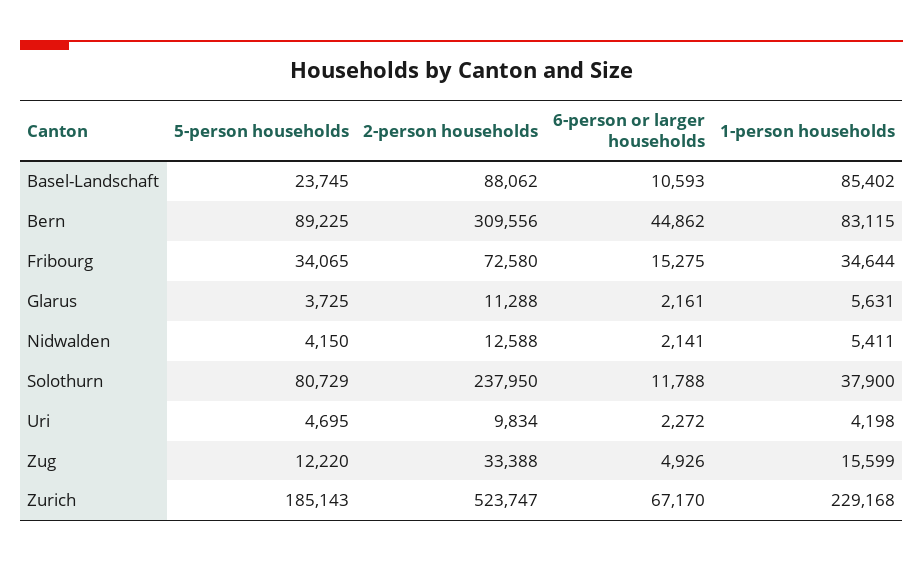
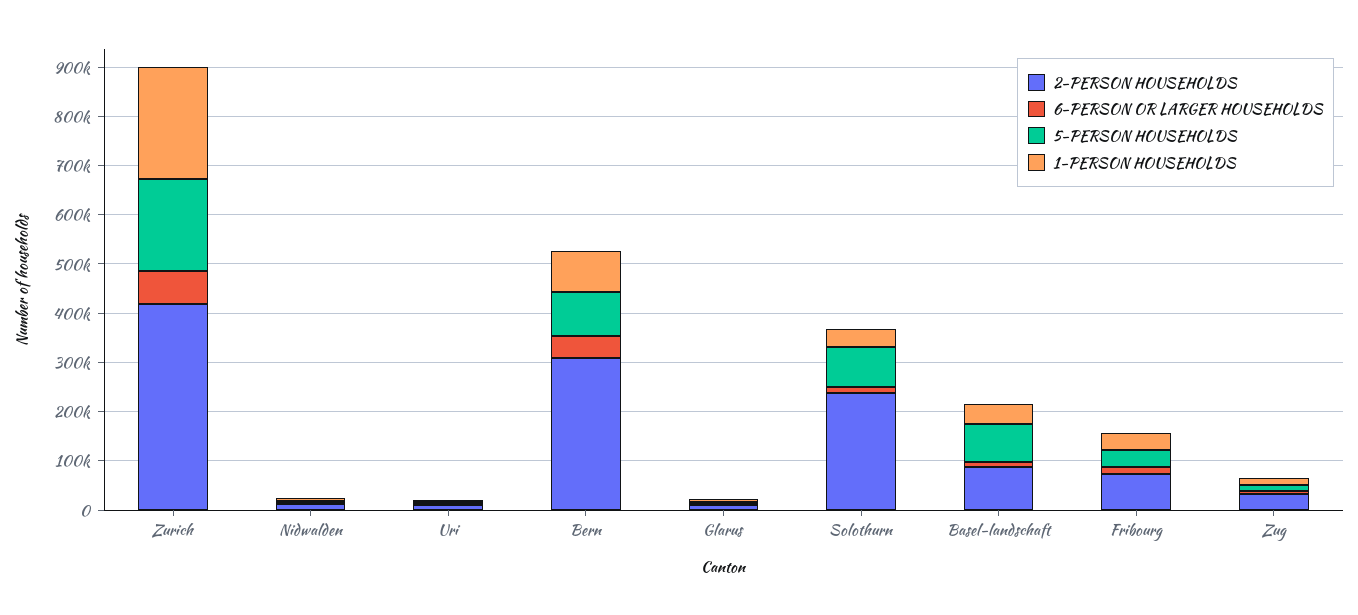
5-person households, Basel-Landschaft: 23745 -> 80000
1-person households, Basel-Landschaft: 85402 -> 40000
2-person households, Zurich: 523747 -> 420000

